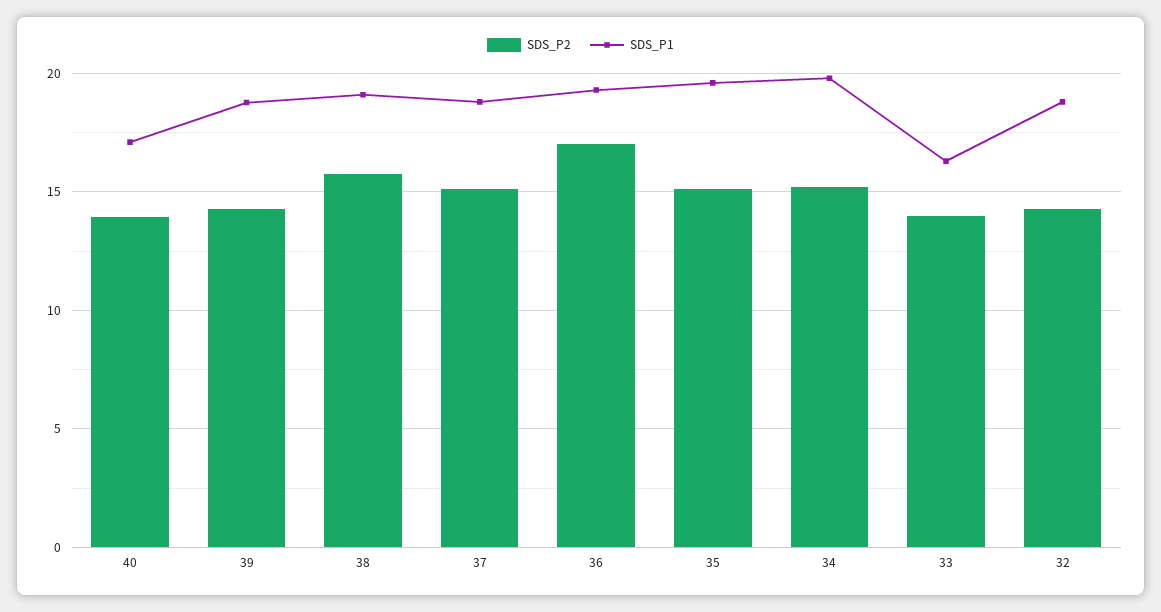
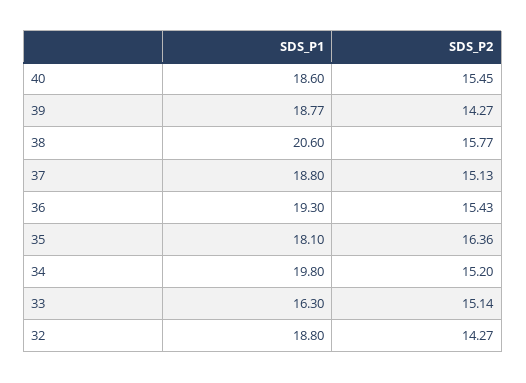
SDS_P2, 40: 14 -> 15.45
SDS_P1, 40: 17 -> 18.6
SDS_P1, 38: 19 -> 20.6
SDS_P2, 36: 17 -> 15.43
SDS_P2, 35: 15 -> 16.36
SDS_P1, 35: 19.5 -> 18.1
SDS_P2, 33: 14 -> 15.14

